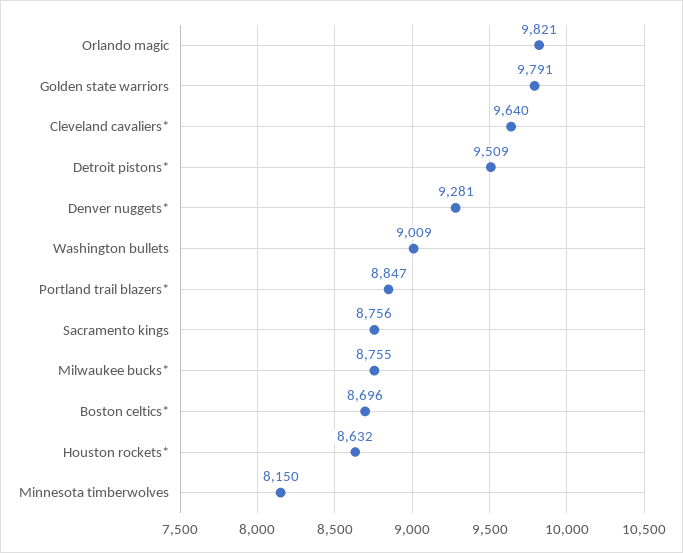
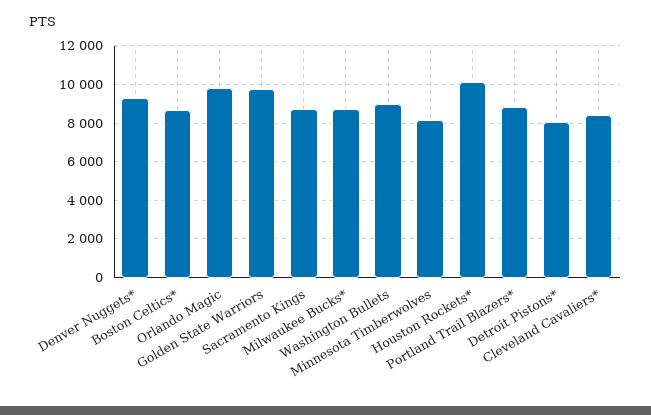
Cleveland cavaliers*: 9640 -> 8500
Detroit pistons*: 9509 -> 8000
Houston rockets*: 8632 -> 10000

